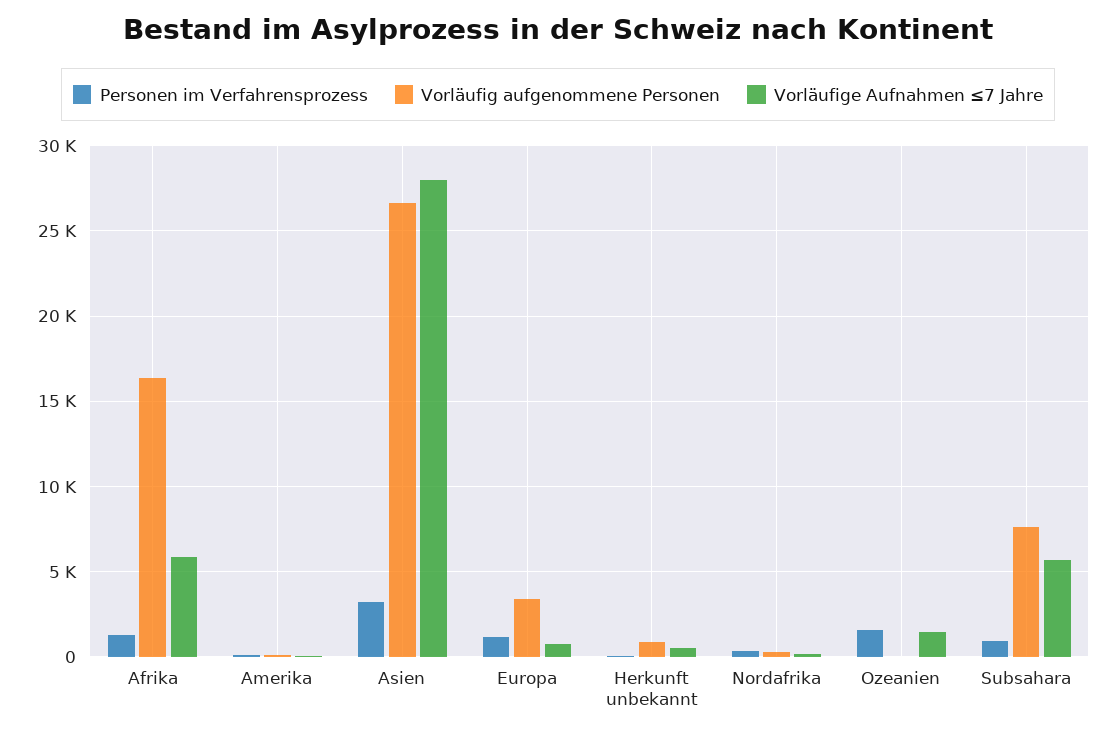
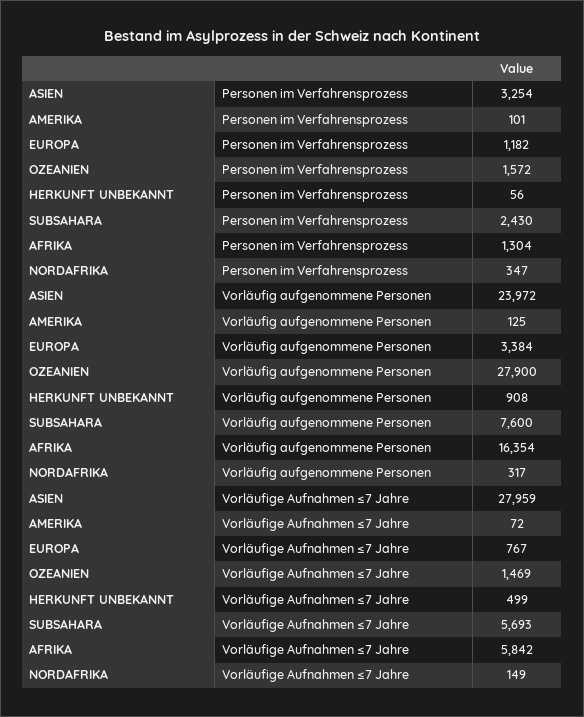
Vorläufig aufgenommene Personen, Asien: 26500 -> 23972
Vorläufig aufgenommene Personen, Ozeanien: 0 -> 27900
Personen im Verfahrensprozess, Subsahara: 1000 -> 2430

